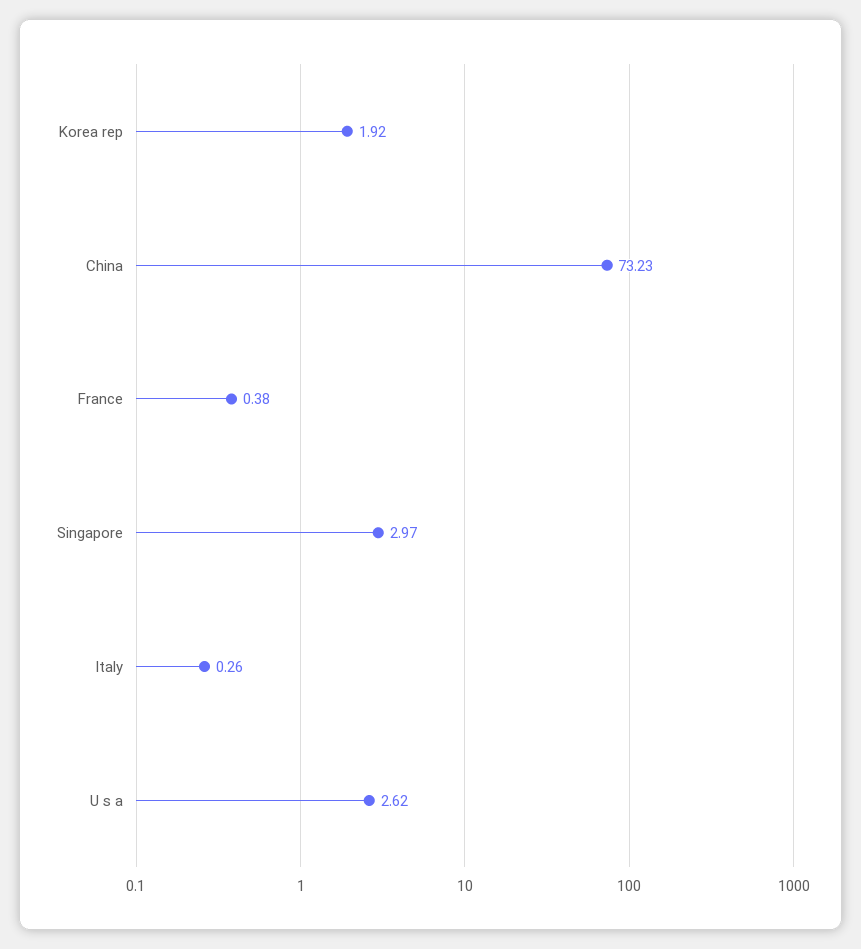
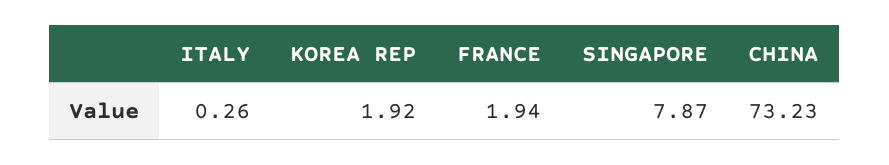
France: 0.38 -> 1.94
Singapore: 2.97 -> 7.87
U s a: 2.62 -> none

